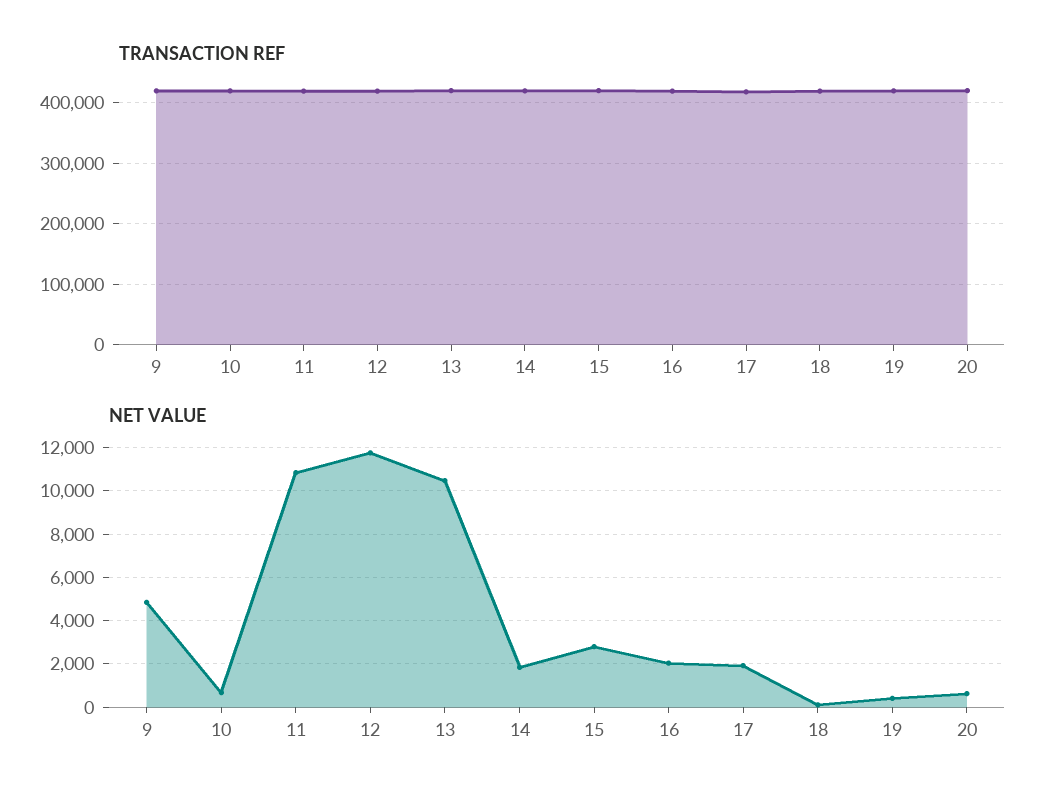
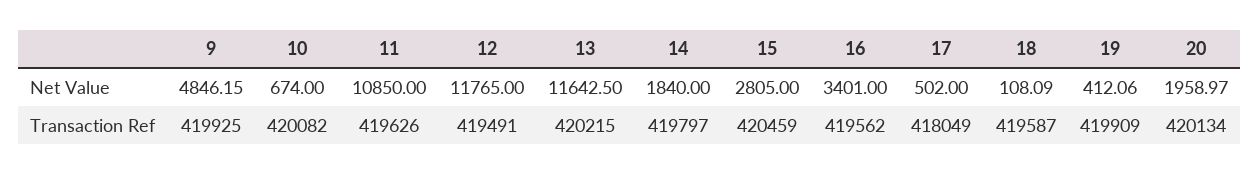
NET VALUE, 13: 10500 -> 11642.5
NET VALUE, 16: 2000 -> 3401
NET VALUE, 17: 2000 -> 502
NET VALUE, 20: 500 -> 1958.97

